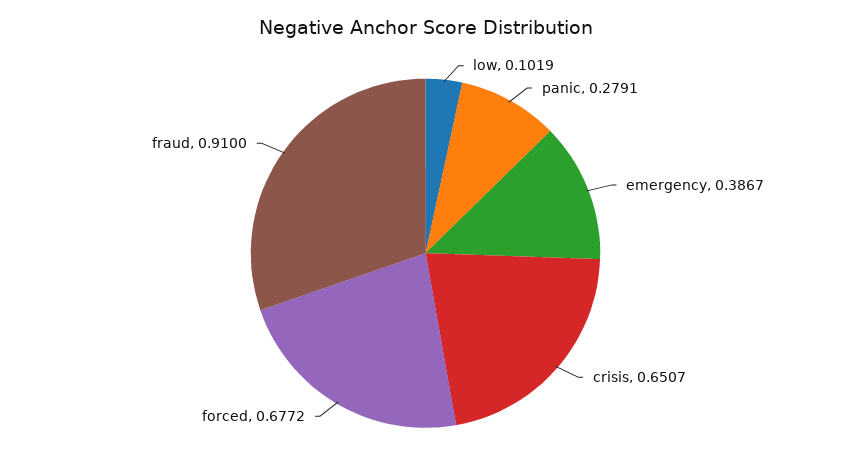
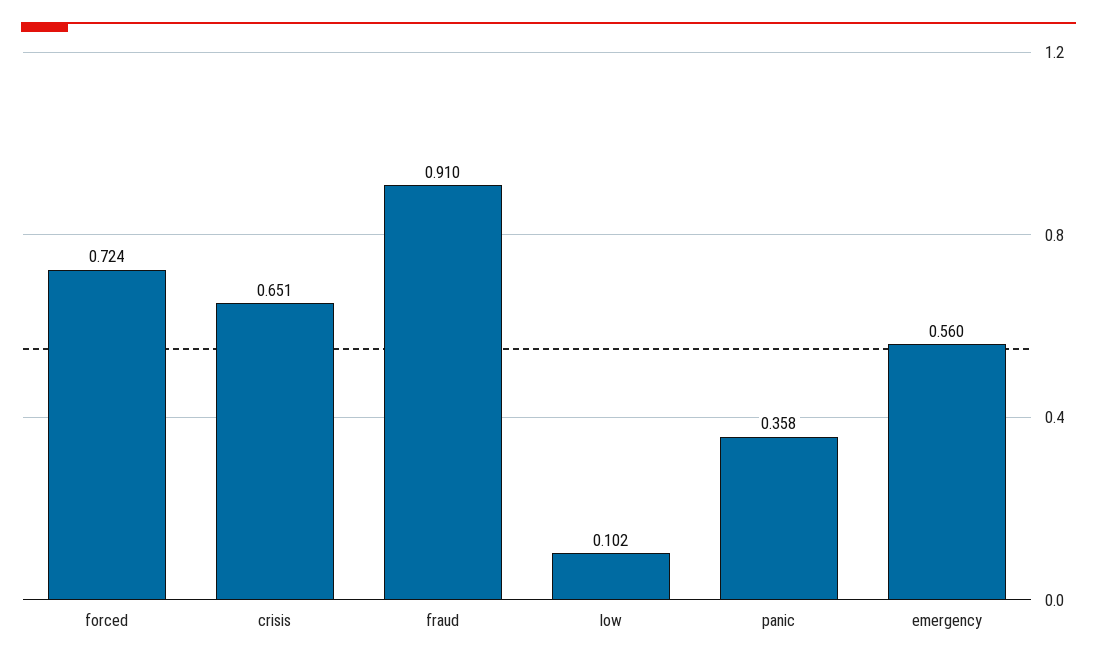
panic: 0.2791 -> 0.358
emergency: 0.3867 -> 0.56
forced: 0.6772 -> 0.724

